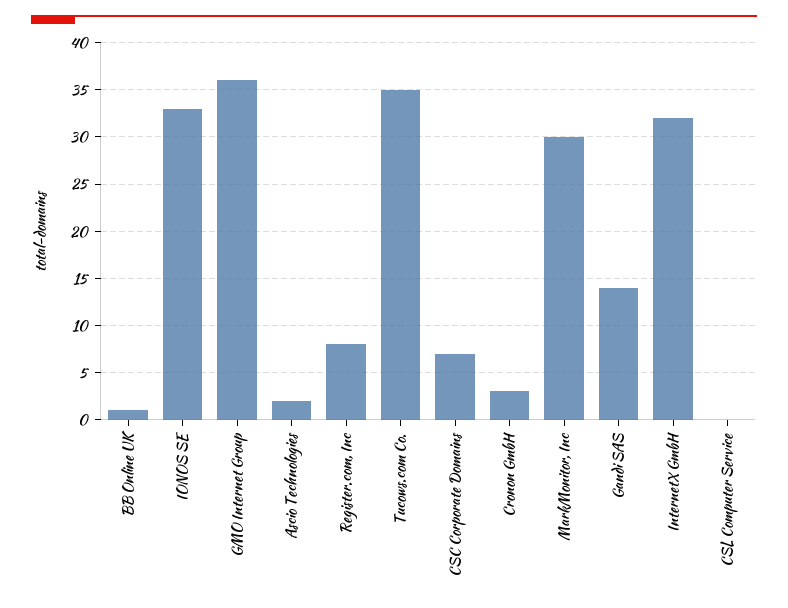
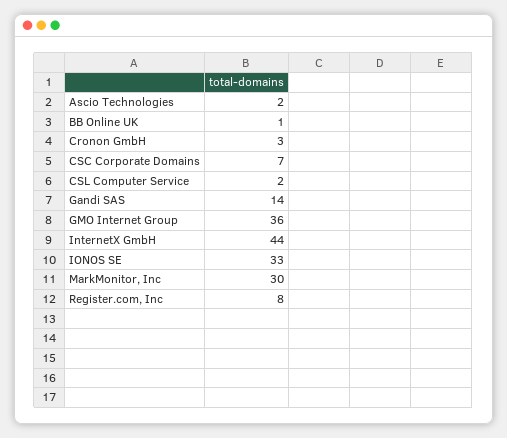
Tucows.com Co.: 35 -> none
InternetX GmbH: 32 -> 44
CSL Computer Service: 0 -> 2

